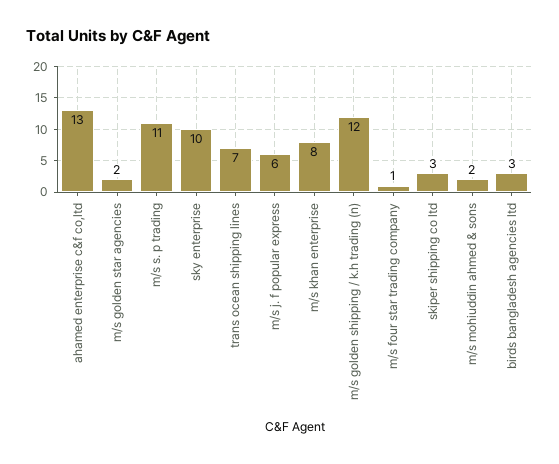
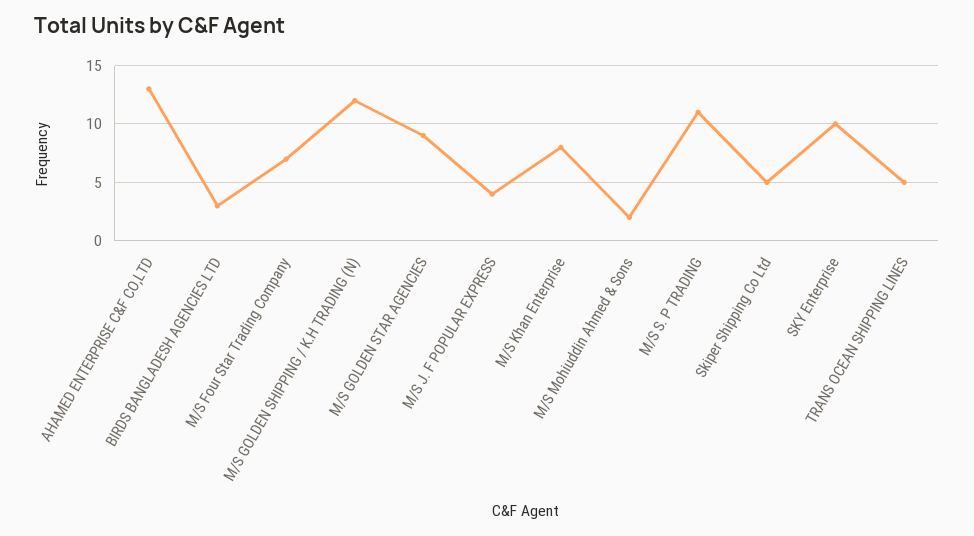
m/s golden star agencies: 2 -> 9
trans ocean shipping lines: 7 -> 5
m/s j. f popular express: 6 -> 4
m/s four star trading company: 1 -> 7
skiper shipping co ltd: 3 -> 5

